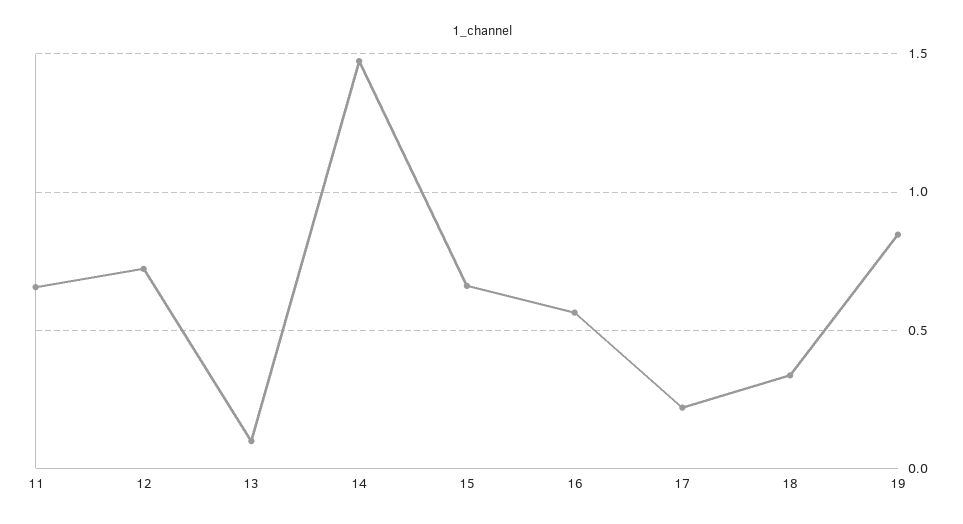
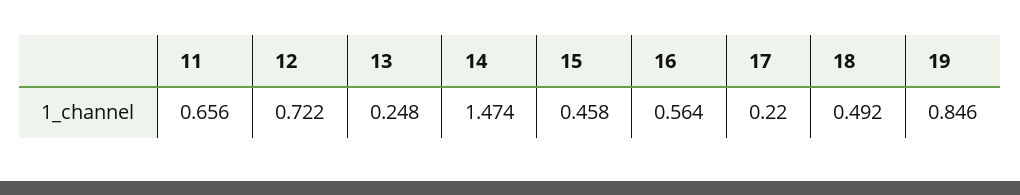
13: 0.1 -> 0.248
15: 0.65 -> 0.458
18: 0.35 -> 0.492

